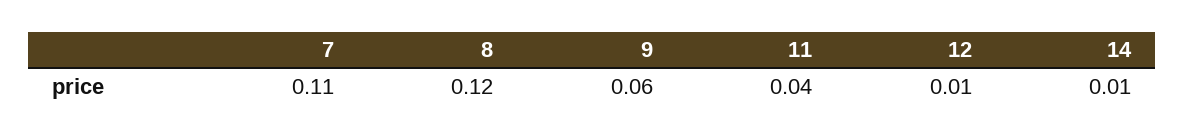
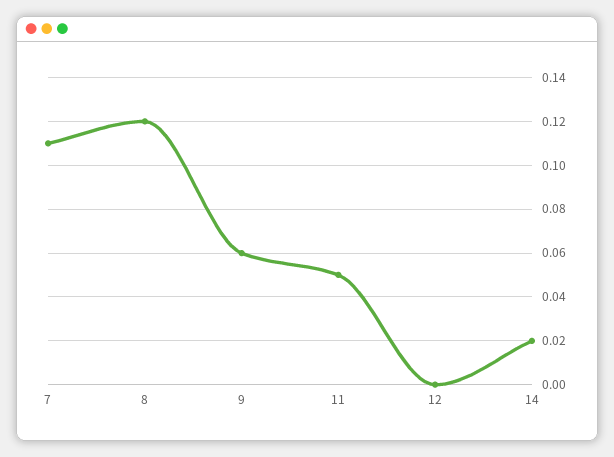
11: 0.04 -> 0.05
12: 0.01 -> 0
14: 0.01 -> 0.02

